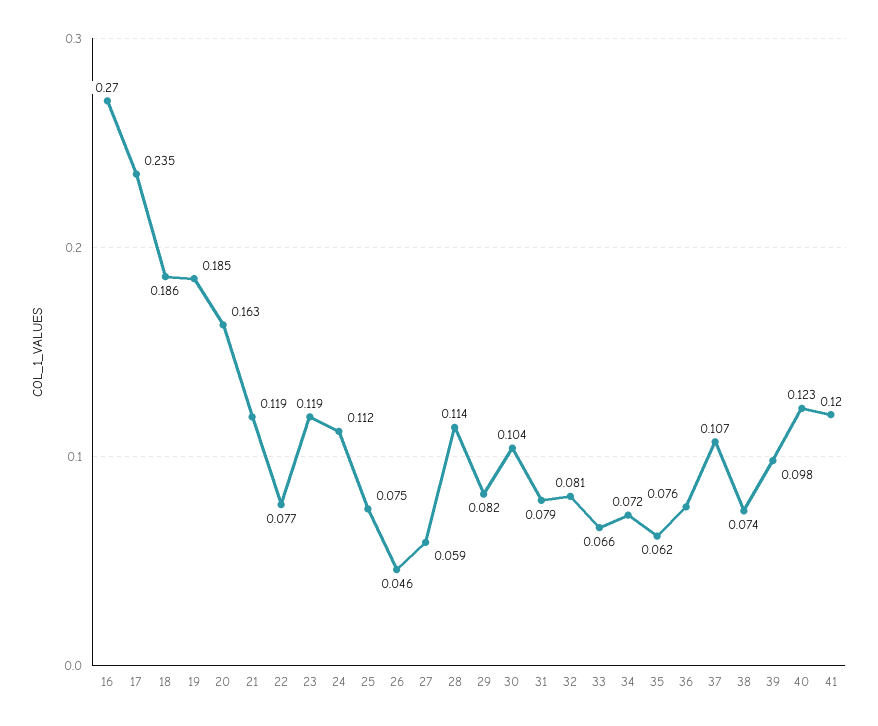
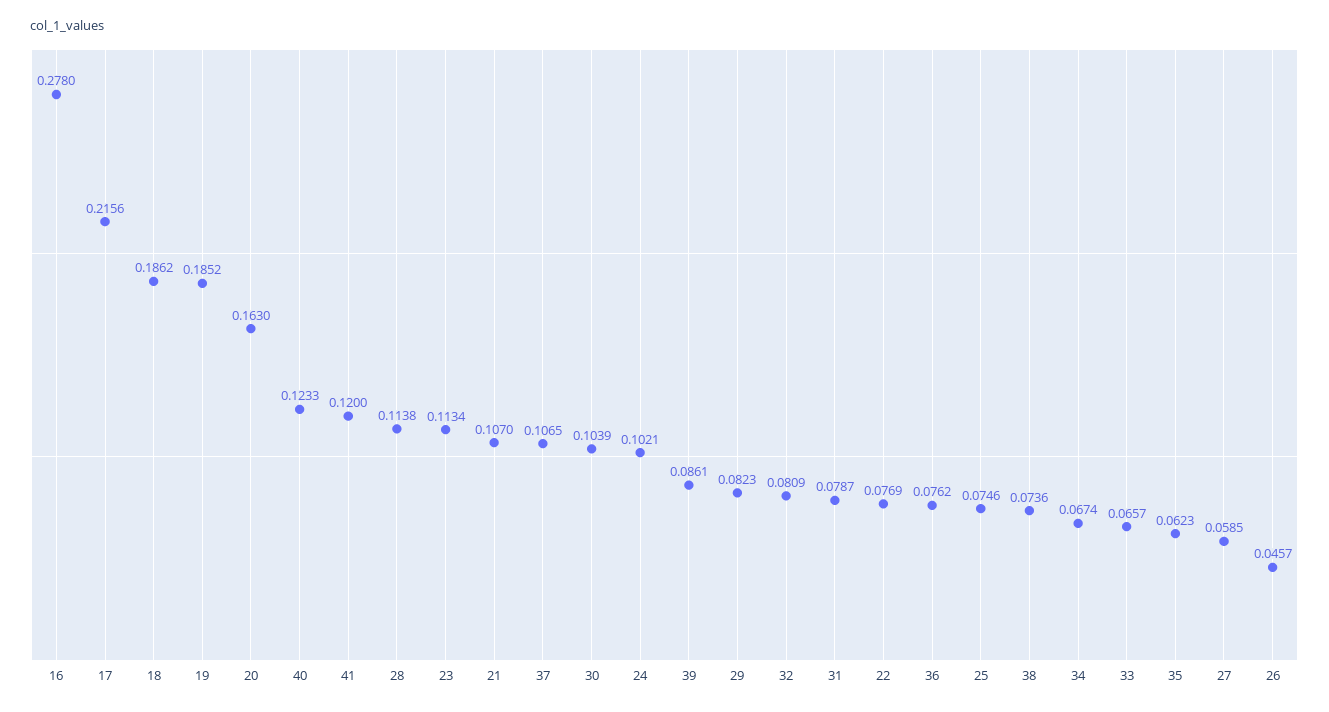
16: 0.27 -> 0.278
17: 0.235 -> 0.2156
21: 0.119 -> 0.107
23: 0.119 -> 0.1134
24: 0.112 -> 0.1021
34: 0.072 -> 0.0674
39: 0.098 -> 0.0861

